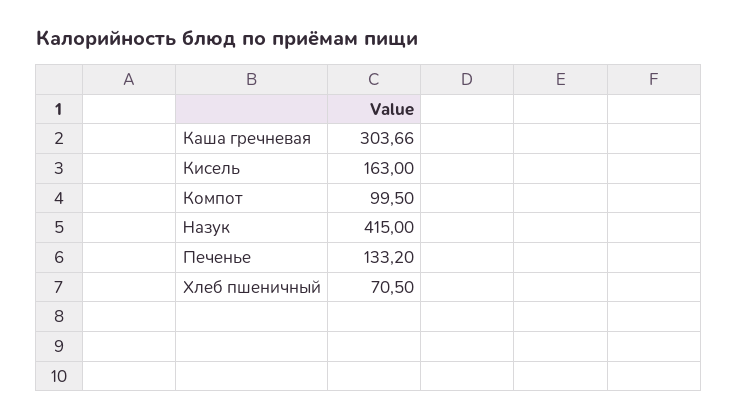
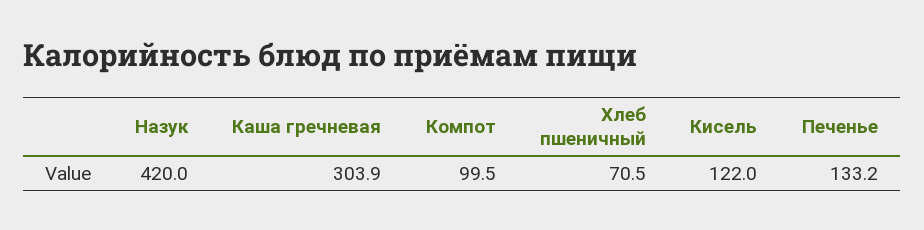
Каша гречневая: 303.66 -> 303.9
Кисель: 163 -> 122
Назук: 415 -> 420

